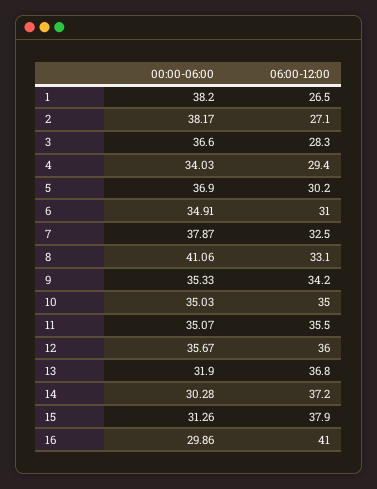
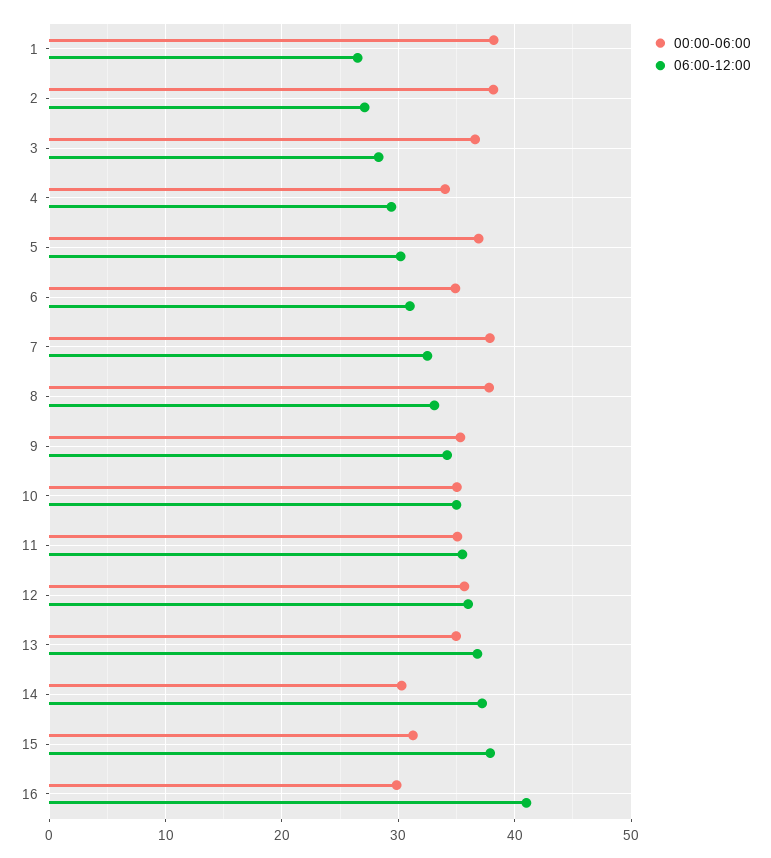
00:00-06:00, 8: 41.06 -> 38
00:00-06:00, 13: 31.9 -> 35

